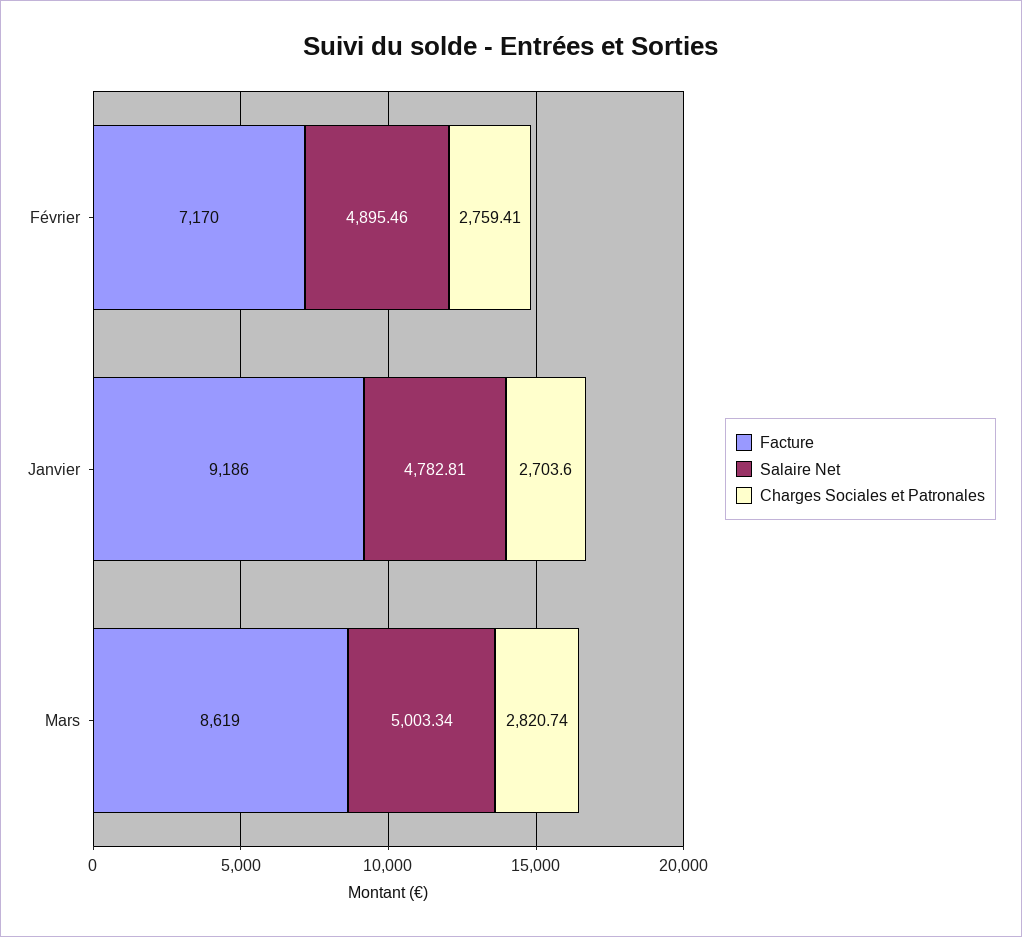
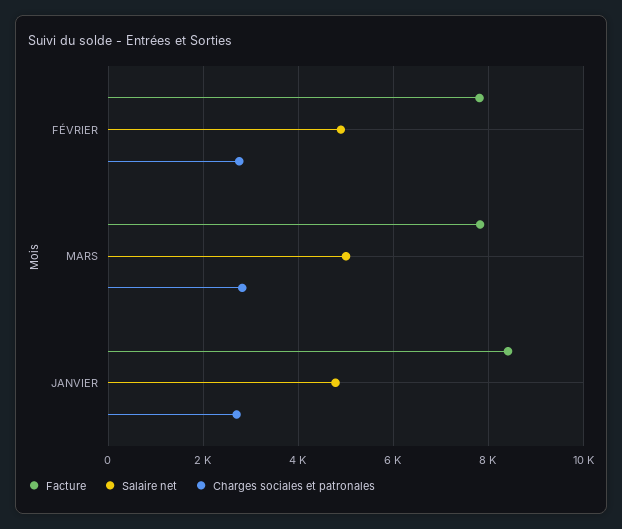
Facture, Février: 7170 -> 7800
Facture, Janvier: 9186 -> 8400
Facture, Mars: 8619 -> 7800

